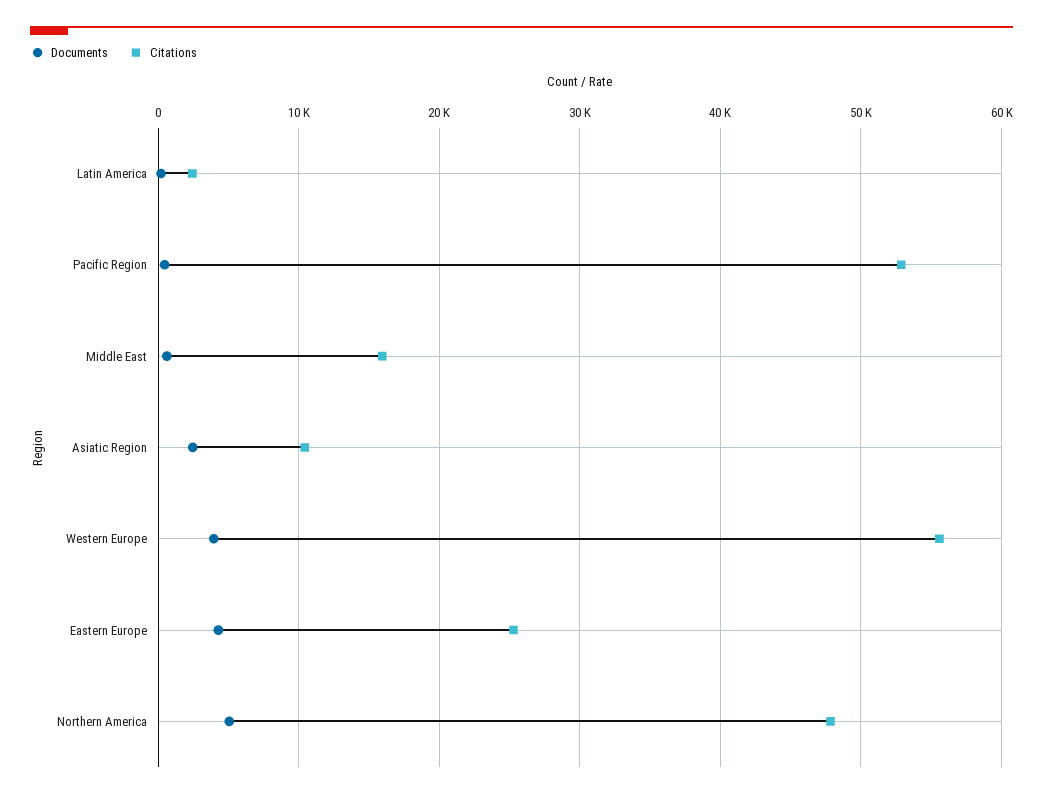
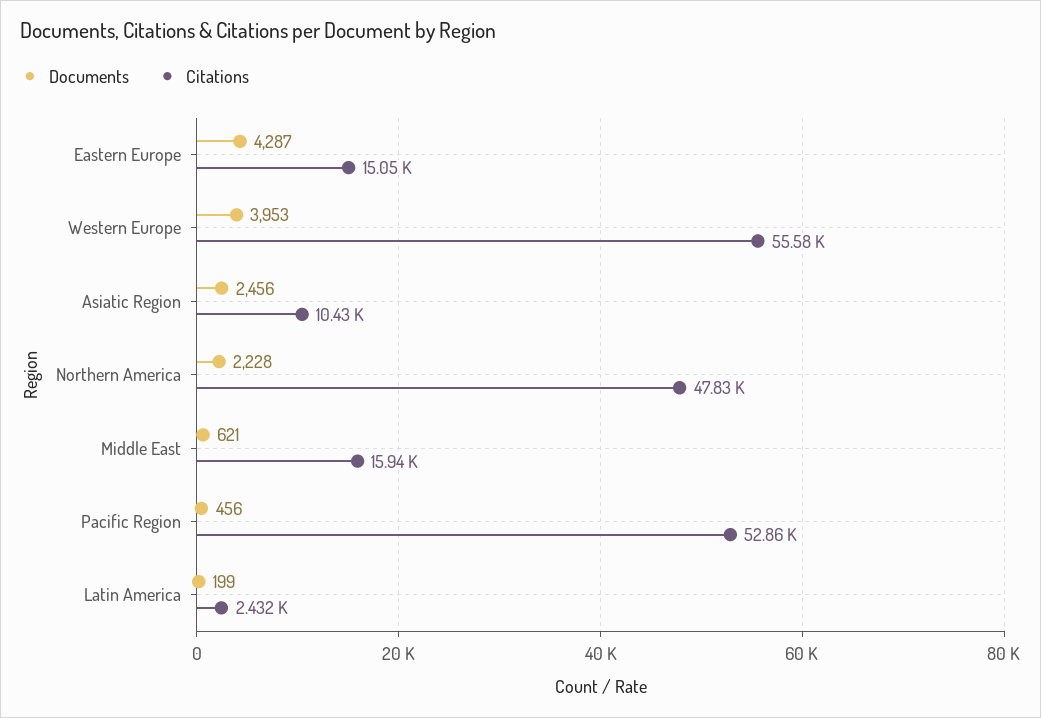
Citations, Eastern Europe: 25000 -> 15050
Documents, Northern America: 5000 -> 2228

